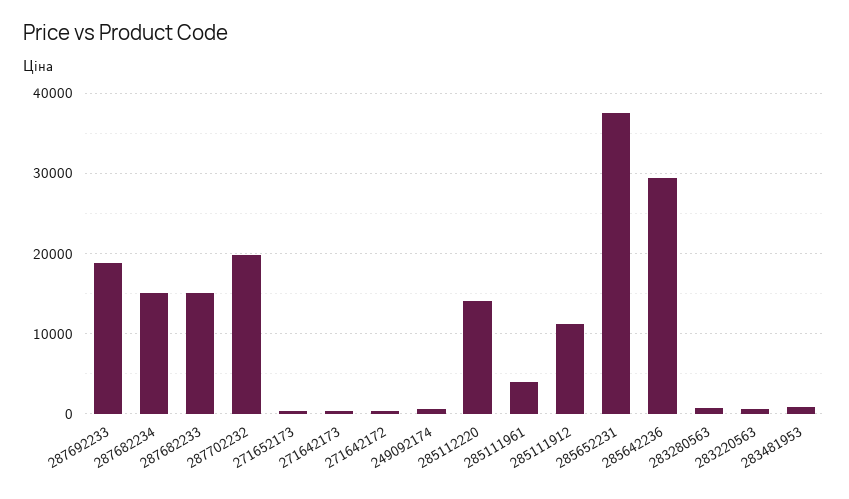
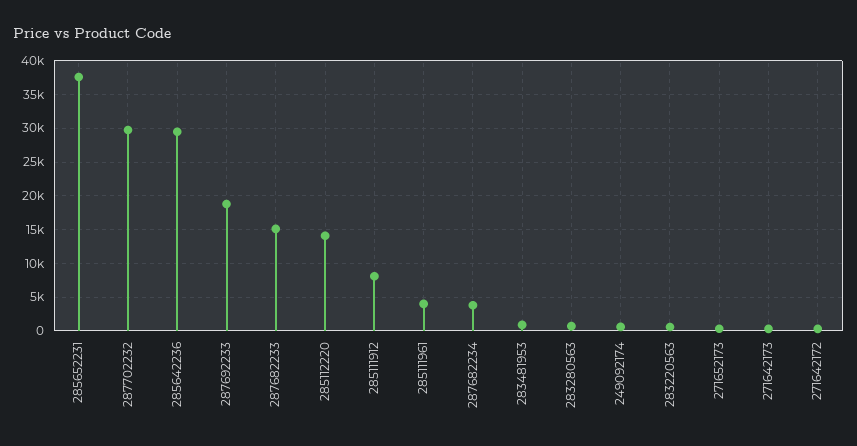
287682234: 15000 -> 4000
287702232: 20000 -> 30000
285111912: 11000 -> 8000

